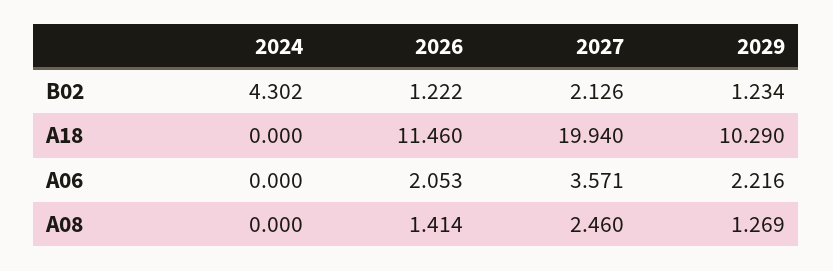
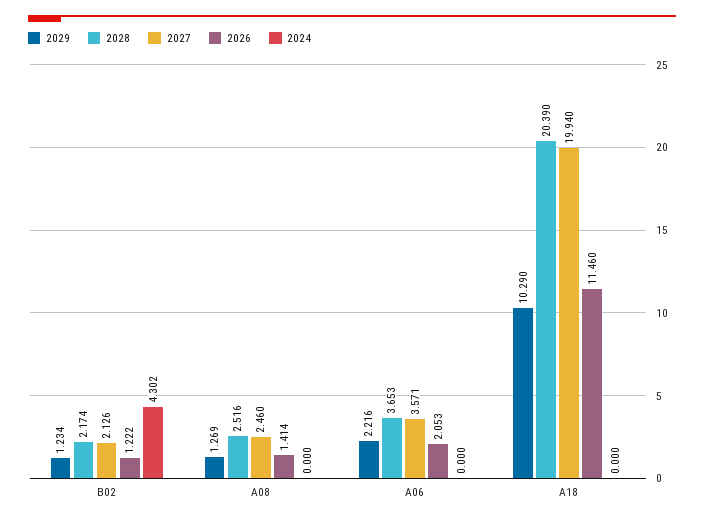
2028, B02: none -> 2.174
2028, A08: none -> 2.516
2028, A06: none -> 3.653
2028, A18: none -> 20.39

